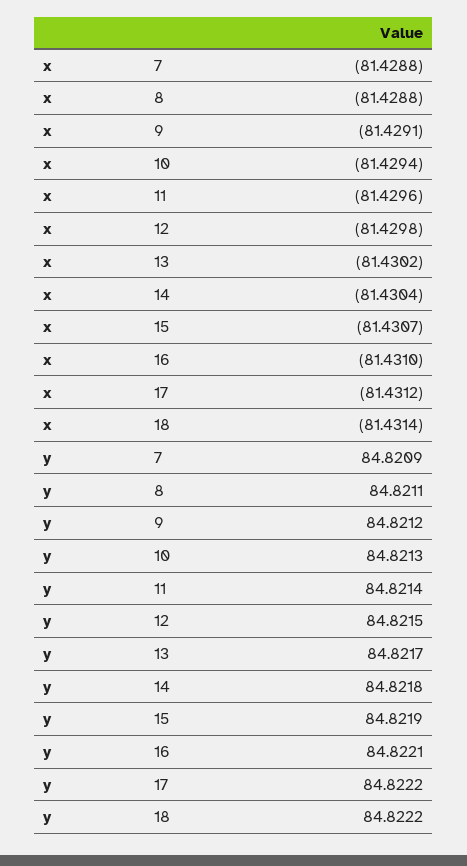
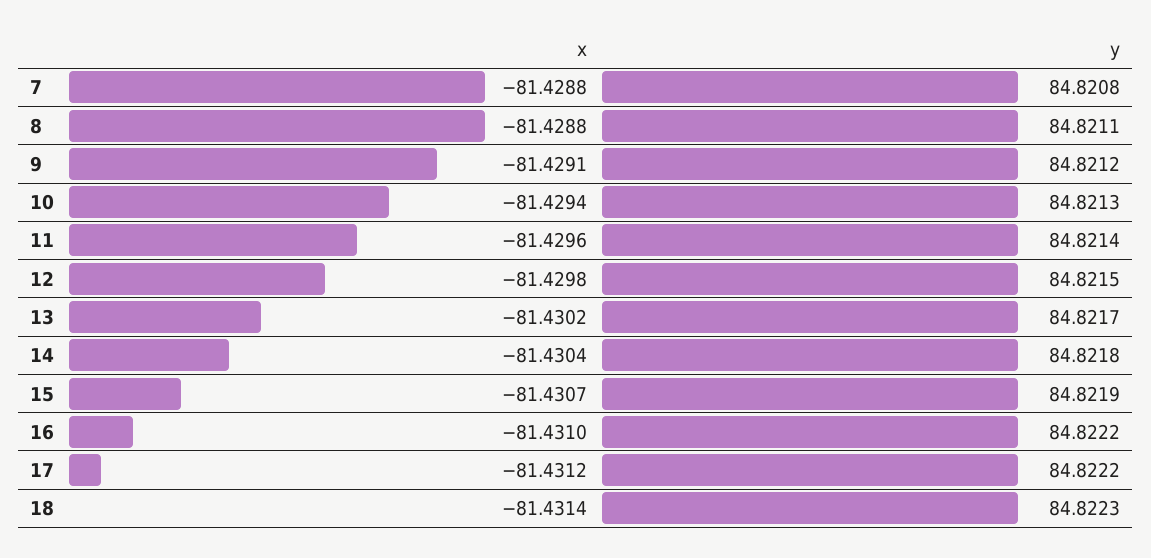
y, 7: 84.8209 -> 84.8208
y, 16: 84.8221 -> 84.8222
y, 18: 84.8222 -> 84.8223

